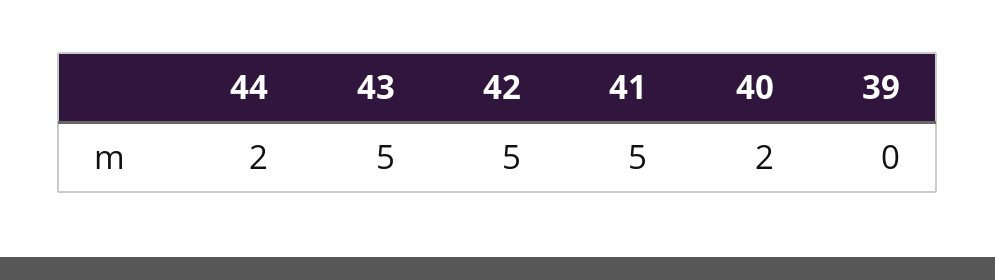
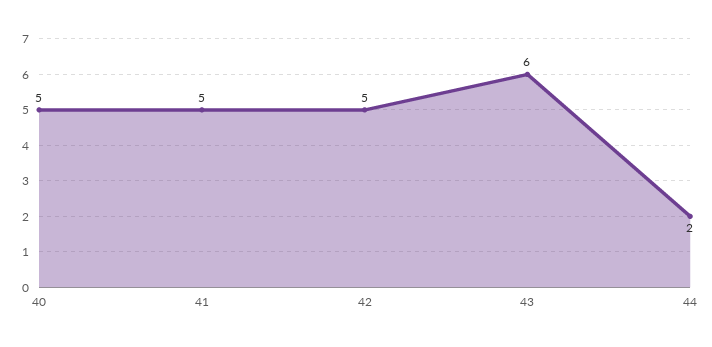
43: 5 -> 6
40: 2 -> 5
39: 0 -> none

